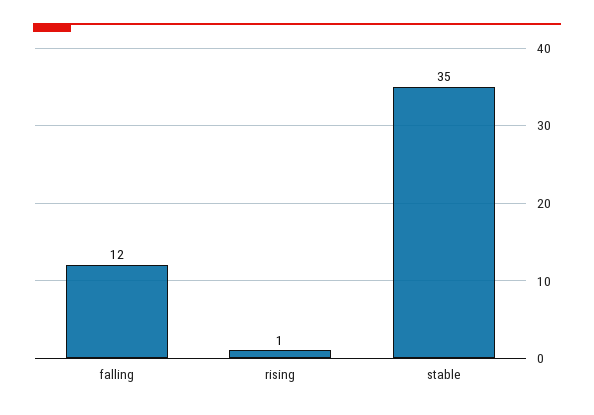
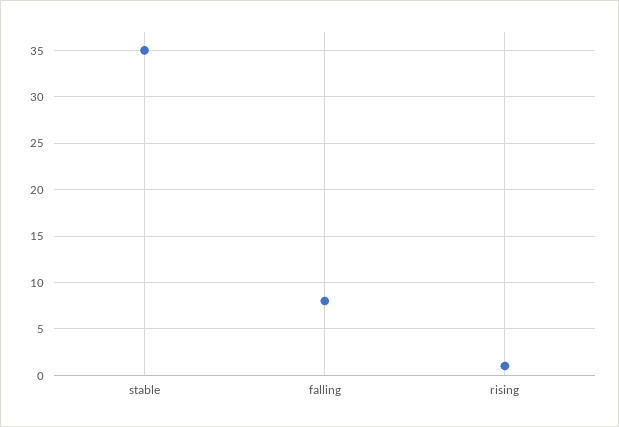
falling: 12 -> 8

